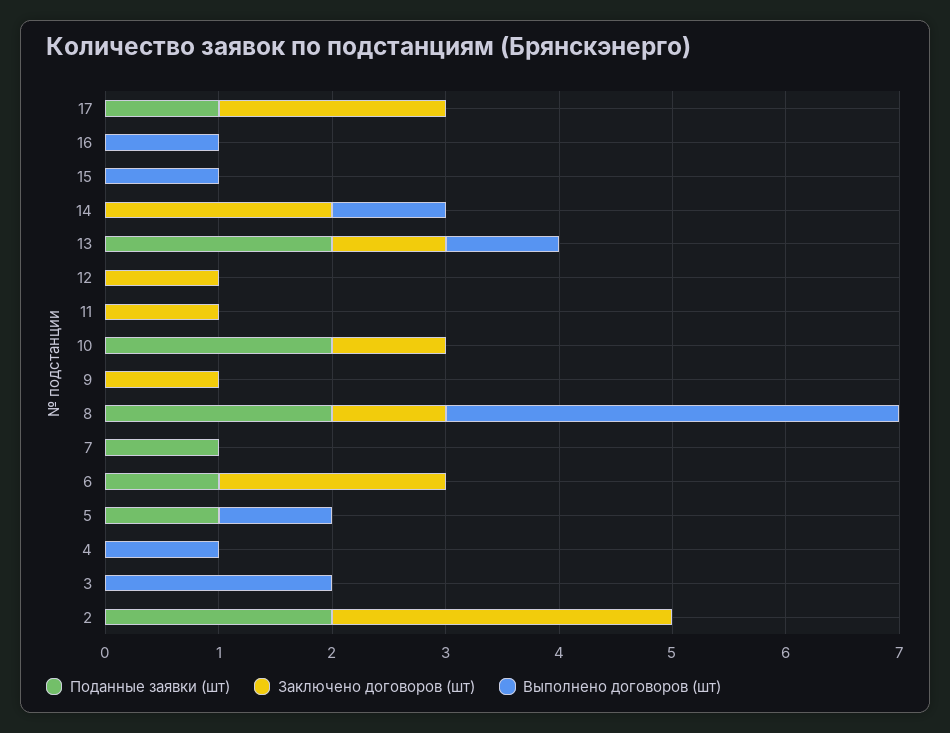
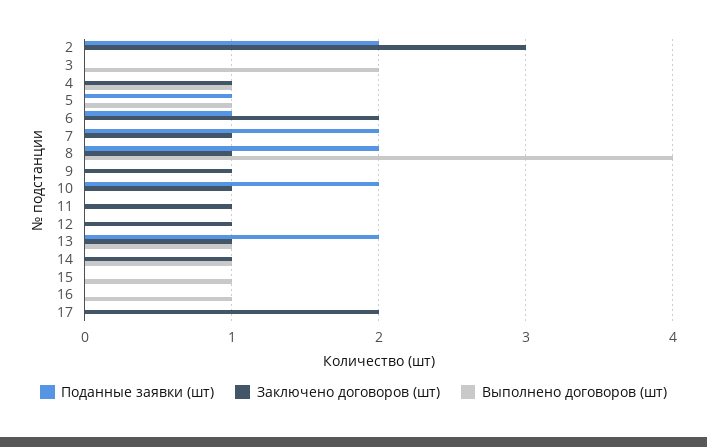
Поданные заявки (шт), 17: 1 -> 0
Заключено договоров (шт), 14: 2 -> 1
Поданные заявки (шт), 7: 1 -> 2
Заключено договоров (шт), 7: 0 -> 1
Заключено договоров (шт), 4: 0 -> 1

